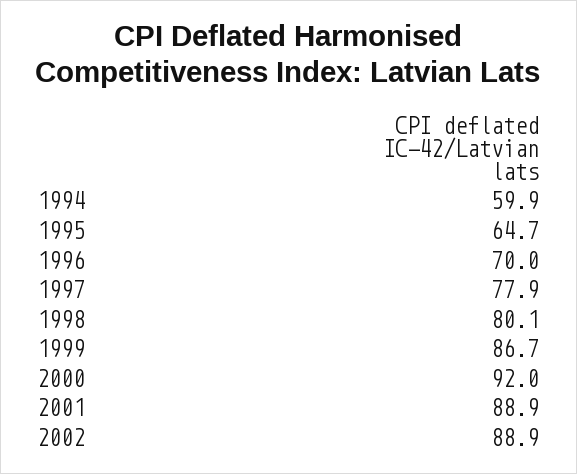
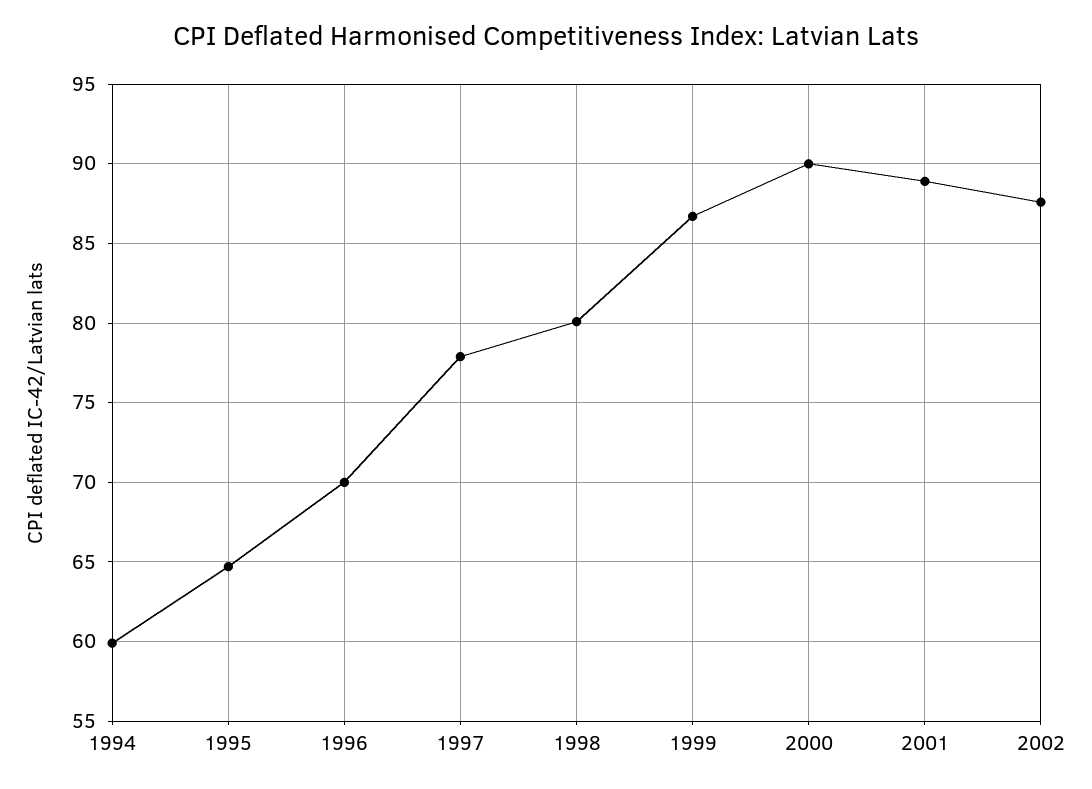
2000: 92 -> 90
2002: 88.9 -> 87.5

